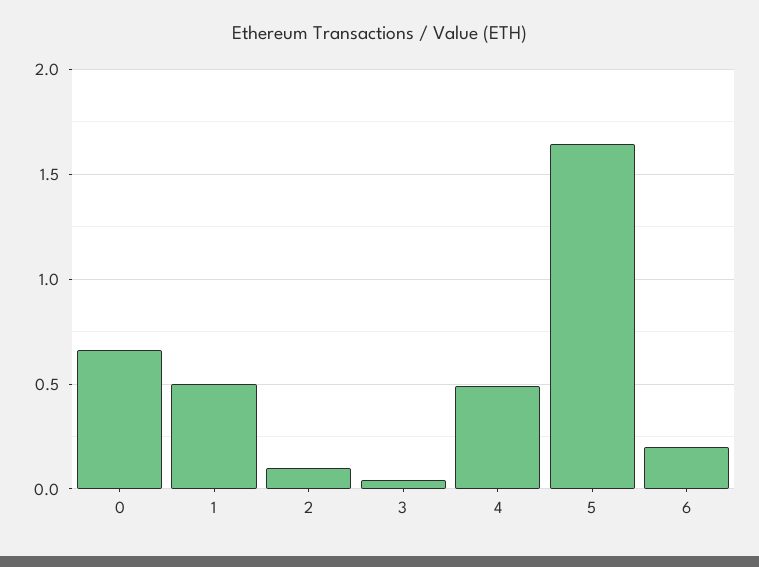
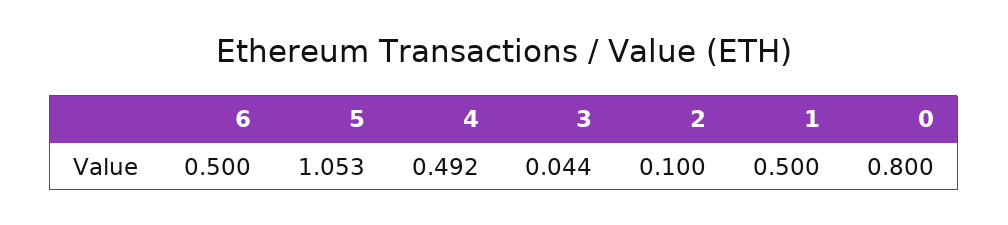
0: 0.65 -> 0.8
5: 1.65 -> 1.053
6: 0.2 -> 0.5

